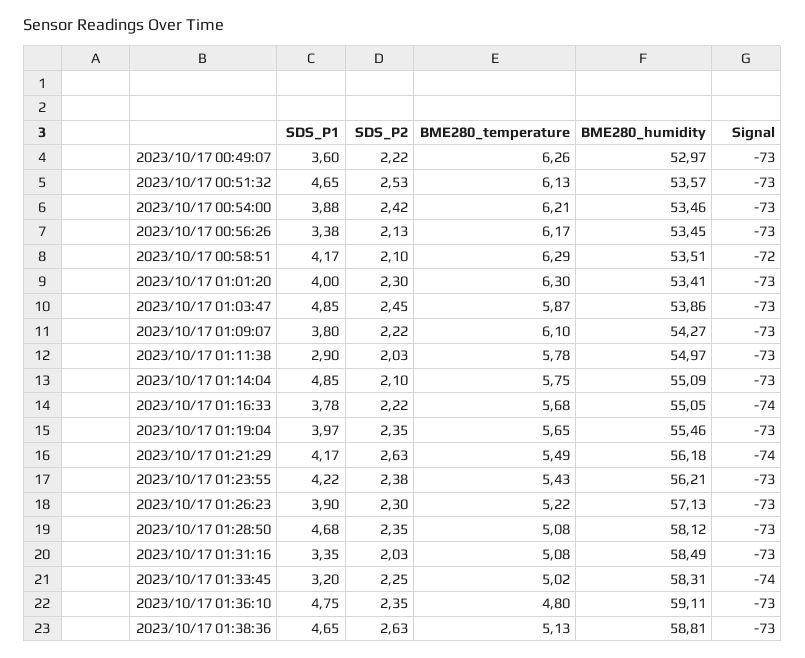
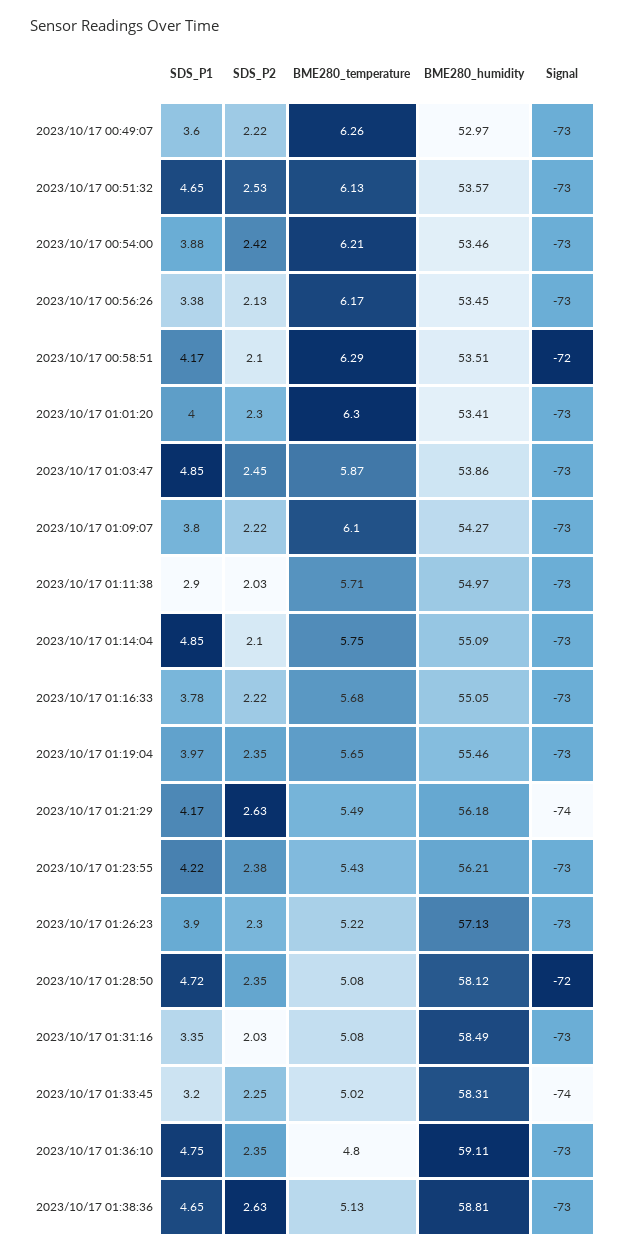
BME280_temperature, 2023/10/17 01:11:38: 5.78 -> 5.71
Signal, 2023/10/17 01:16:33: -74 -> -73
SDS_P1, 2023/10/17 01:28:50: 4.68 -> 4.72
Signal, 2023/10/17 01:28:50: -73 -> -72

